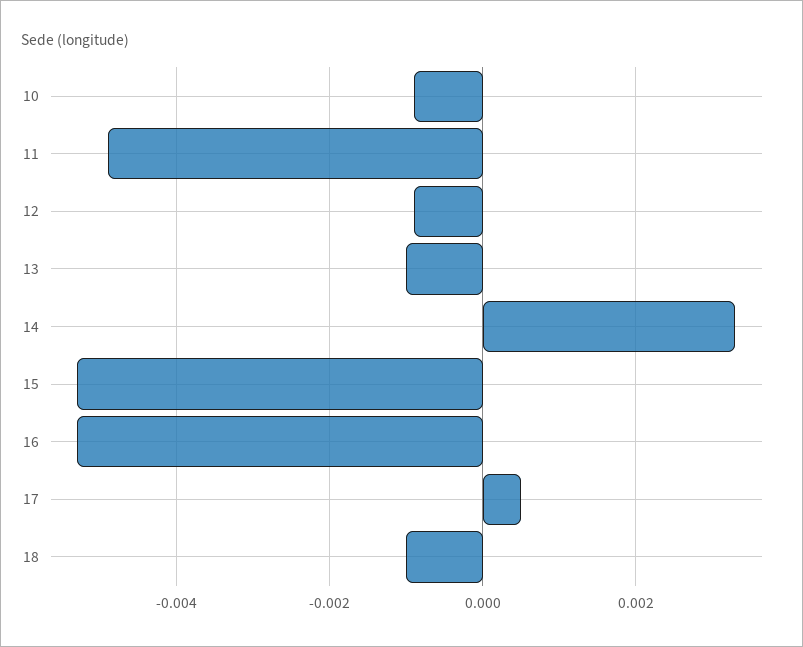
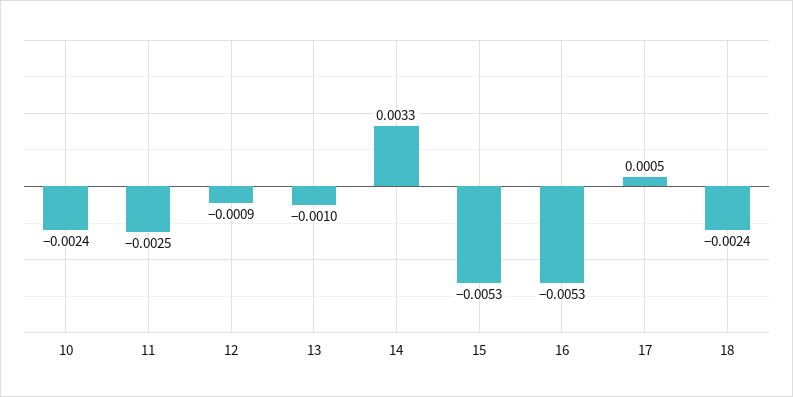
10: -0.001 -> -0.0024
11: -0.005 -> -0.0025
18: -0.001 -> -0.0024

